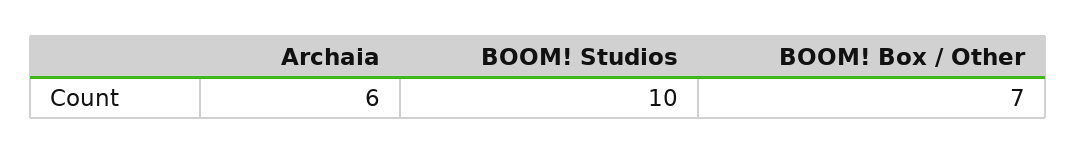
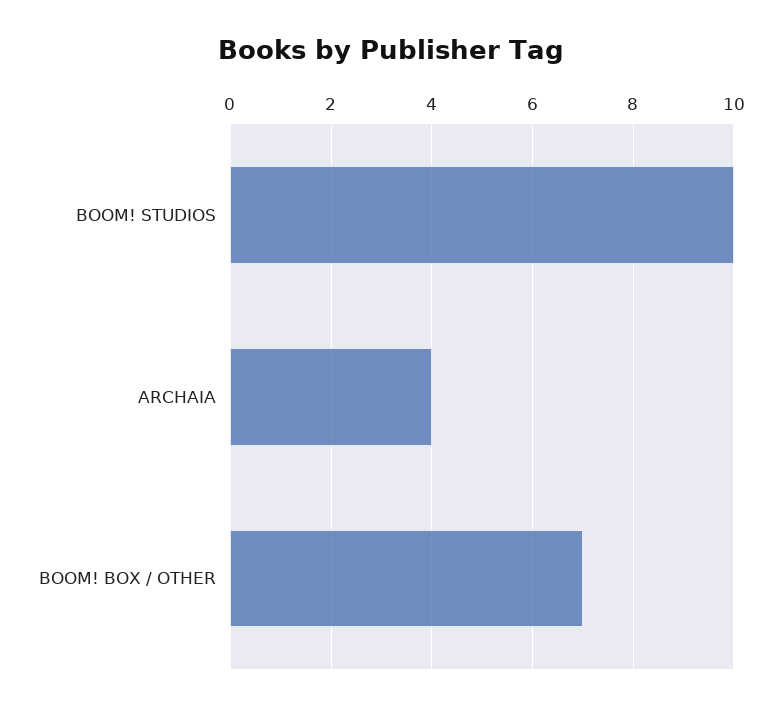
Archaia: 6 -> 4

